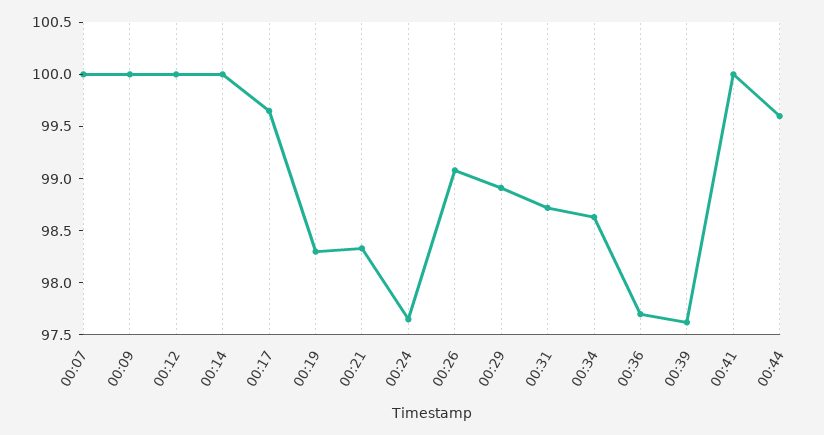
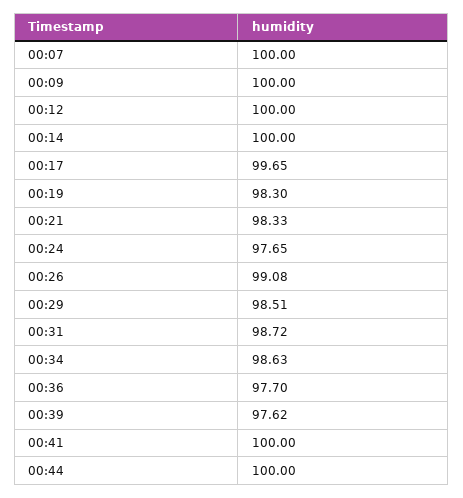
00:29: 98.9 -> 98.51
00:44: 99.6 -> 100

